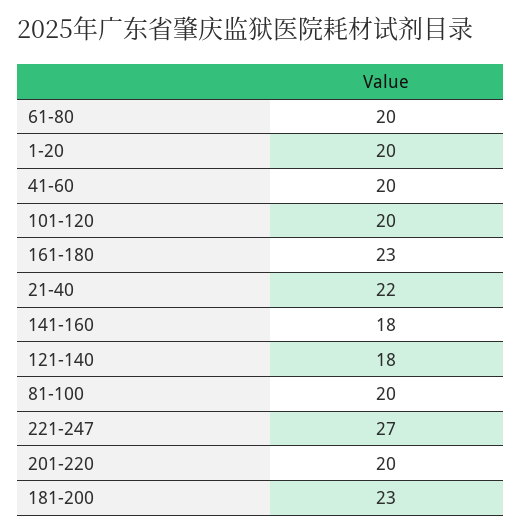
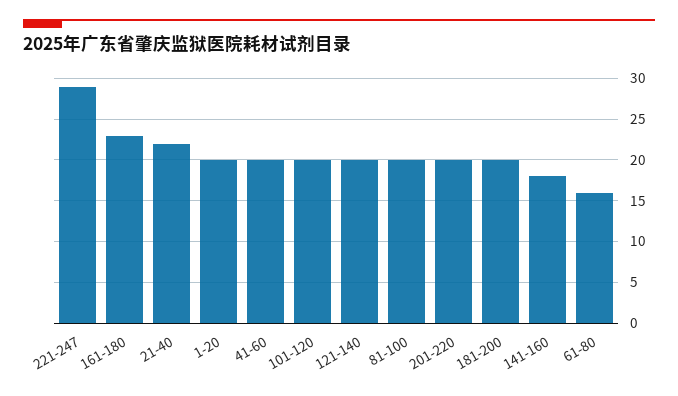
61-80: 20 -> 16
121-140: 18 -> 20
221-247: 27 -> 29
181-200: 23 -> 20

